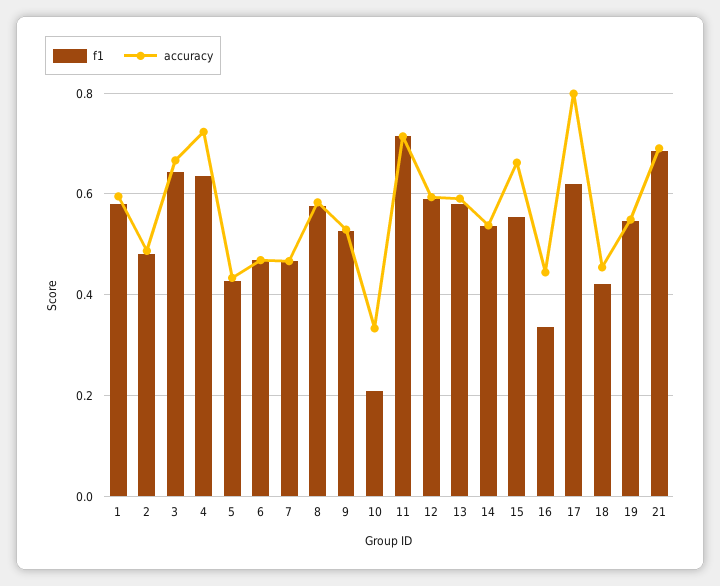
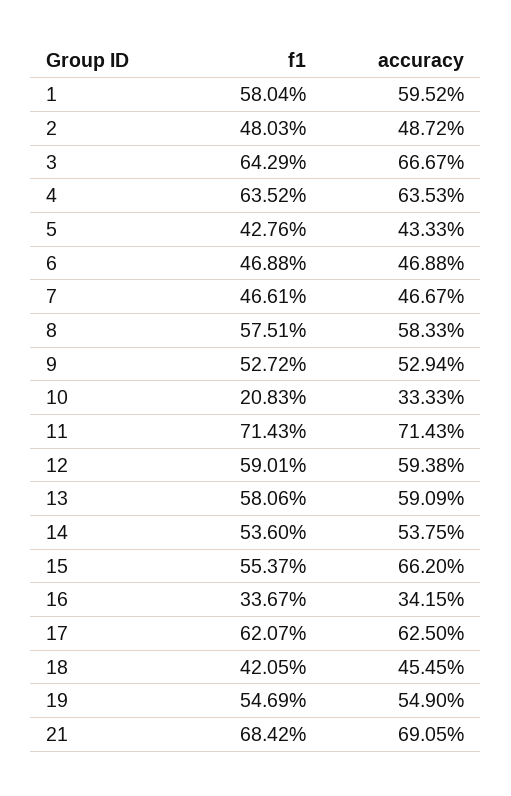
accuracy, 4: 0.72 -> 0.6353
accuracy, 16: 0.44 -> 0.3415
accuracy, 17: 0.8 -> 0.625

